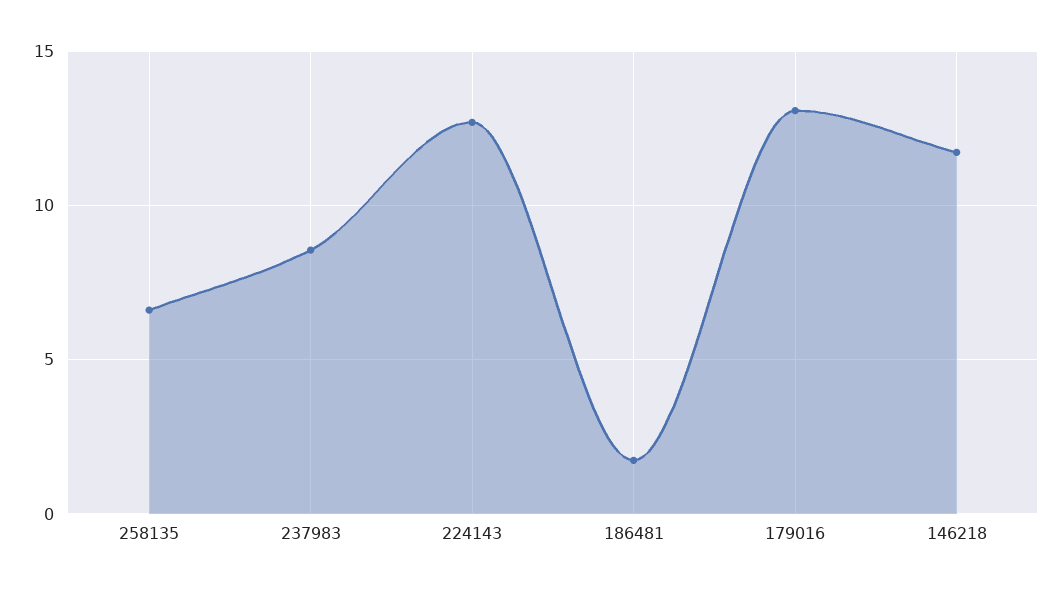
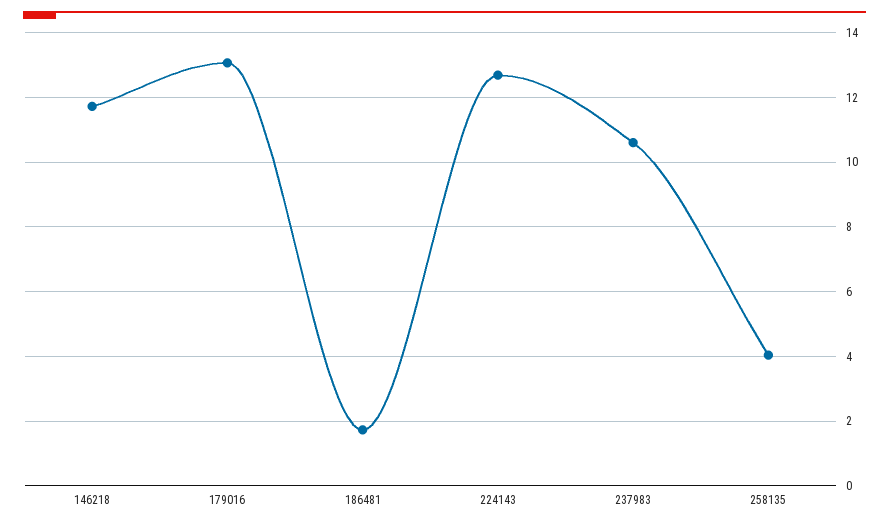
258135: 6.5 -> 4
237983: 8.5 -> 10.6

